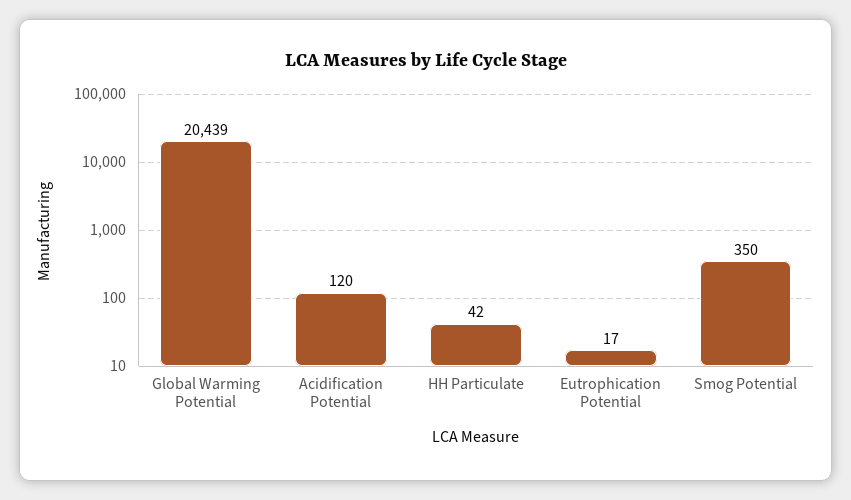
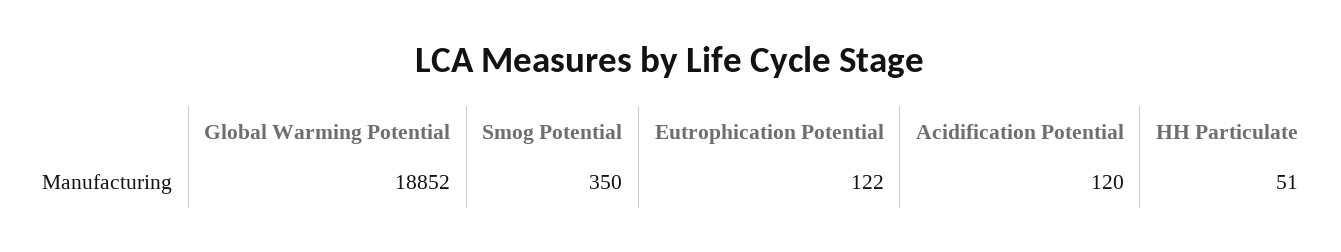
Global Warming Potential: 20439 -> 18852
HH Particulate: 42 -> 51
Eutrophication Potential: 17 -> 122

